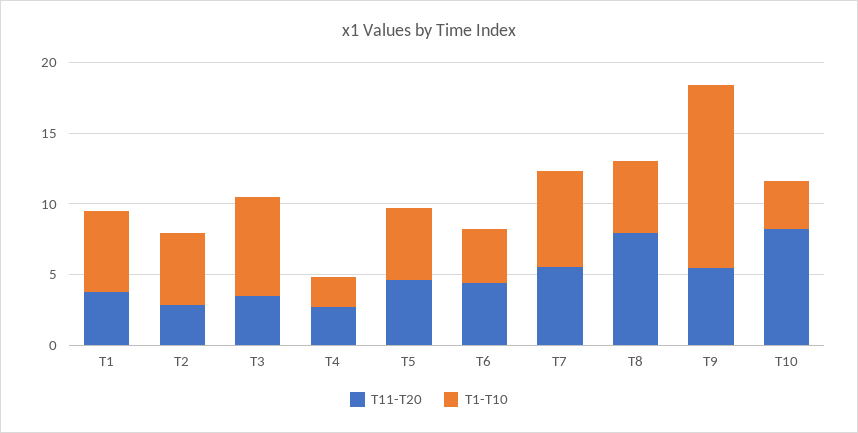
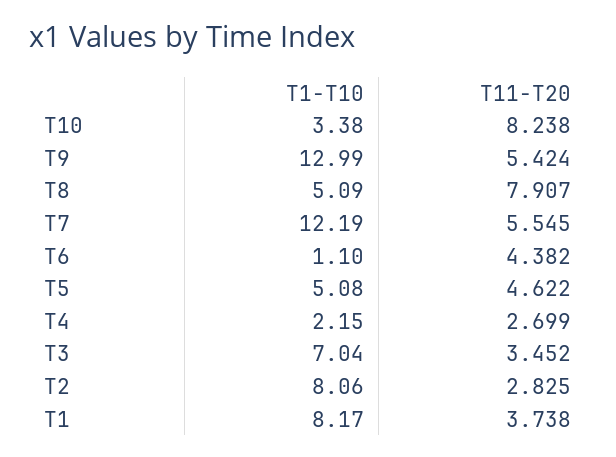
T1-T10, T1: 6 -> 8.17
T1-T10, T2: 5 -> 8.06
T1-T10, T6: 4 -> 1.1
T1-T10, T7: 7 -> 12.19

